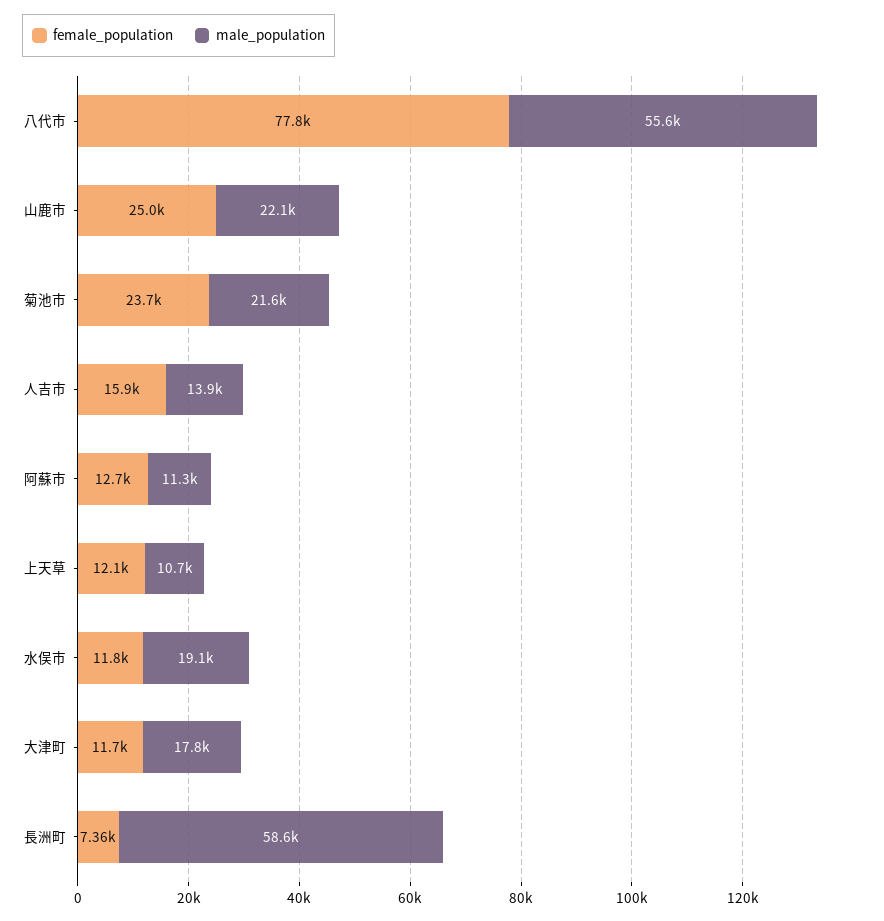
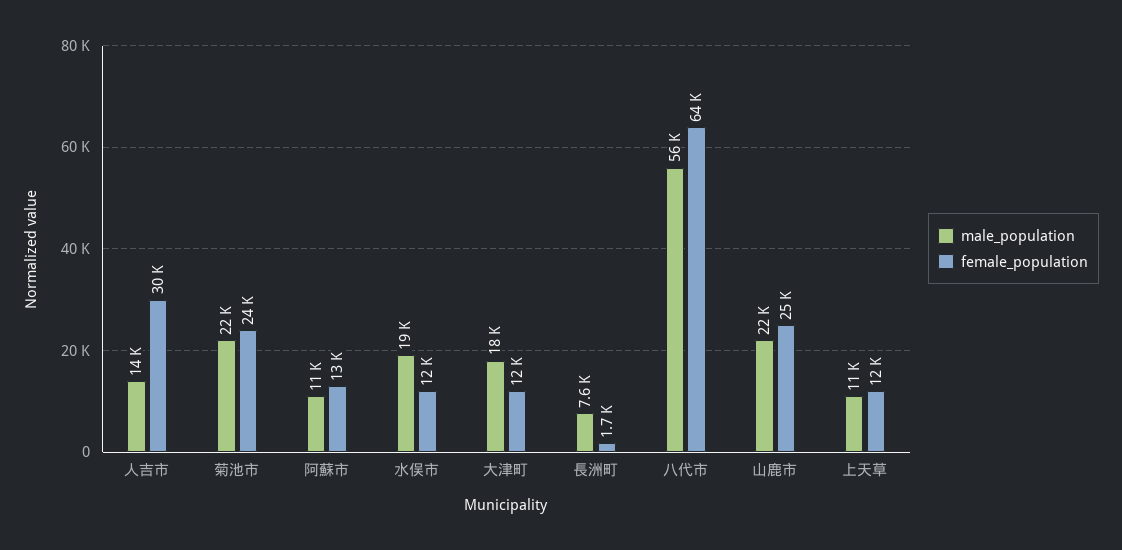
female_population, 八代市: 77800 -> 64000
female_population, 人吉市: 15900 -> 30000
female_population, 長洲町: 7360 -> 1700
male_population, 長洲町: 58600 -> 7600

